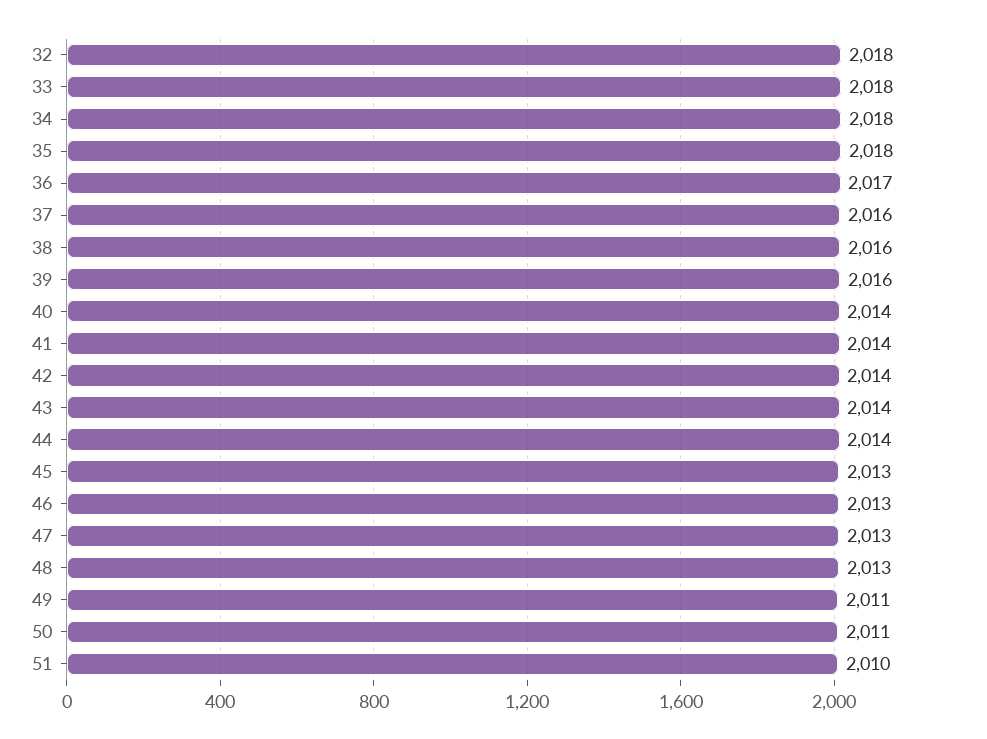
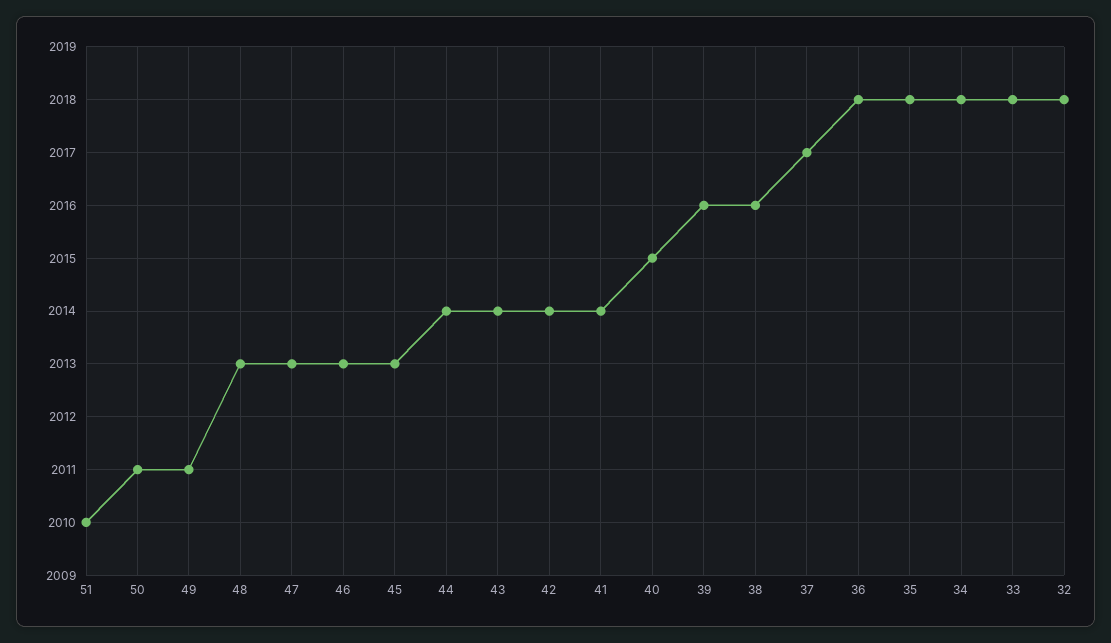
36: 2017 -> 2018
37: 2016 -> 2017
40: 2014 -> 2015

